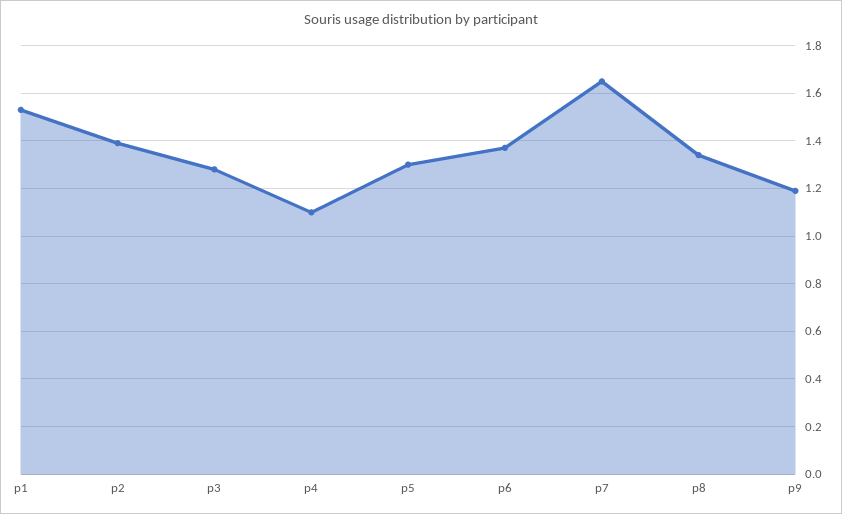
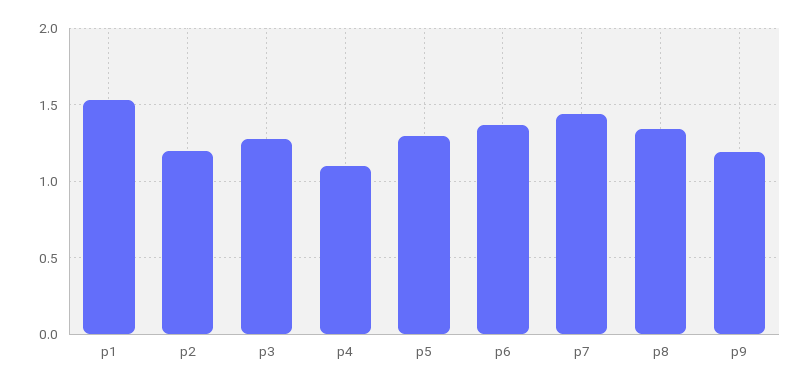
p2: 1.4 -> 1.2
p7: 1.65 -> 1.45

